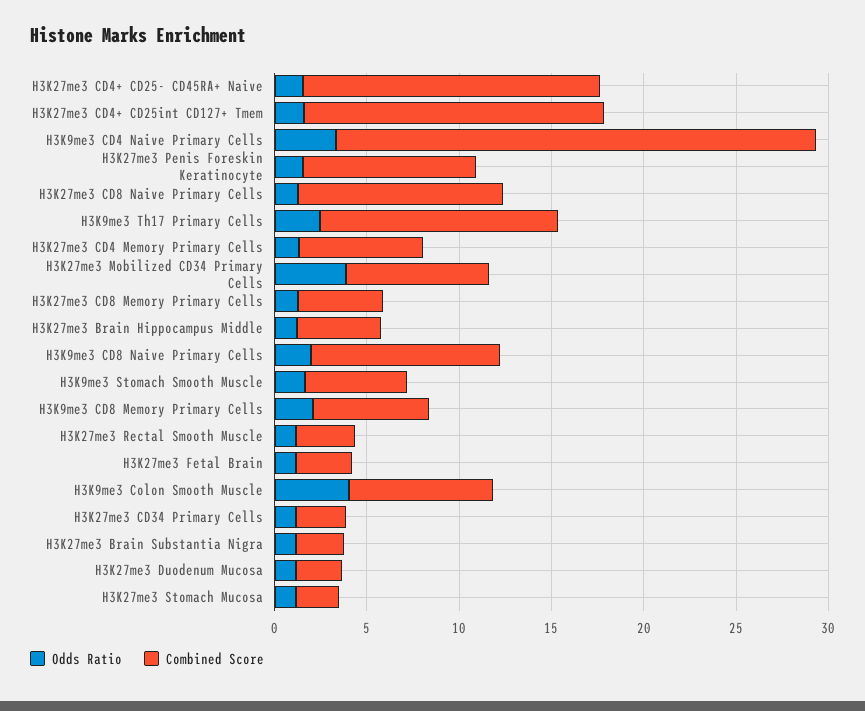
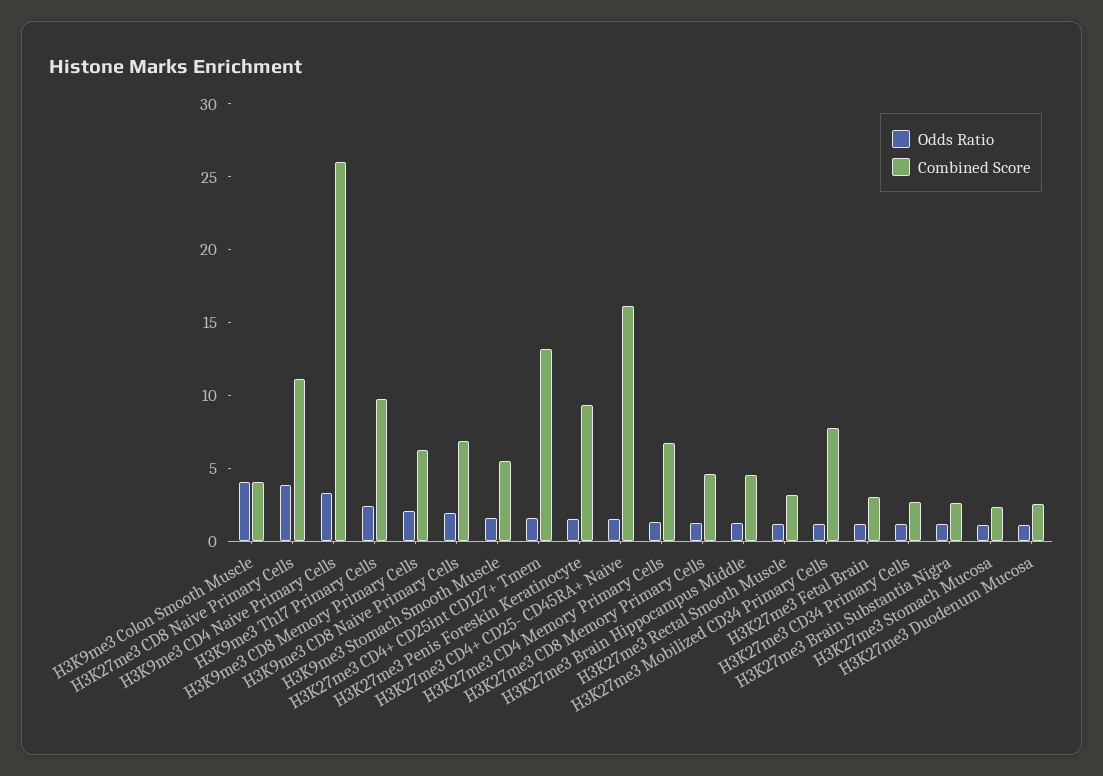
Combined Score, H3K27me3 CD4+ CD25int CD127+ Tmem: 16 -> 13
Odds Ratio, H3K27me3 CD8 Naive Primary Cells: 1 -> 4
Combined Score, H3K9me3 Th17 Primary Cells: 13 -> 10
Odds Ratio, H3K27me3 Mobilized CD34 Primary Cells: 4 -> 1
Combined Score, H3K9me3 CD8 Naive Primary Cells: 10 -> 7
Combined Score, H3K9me3 Colon Smooth Muscle: 8 -> 4

